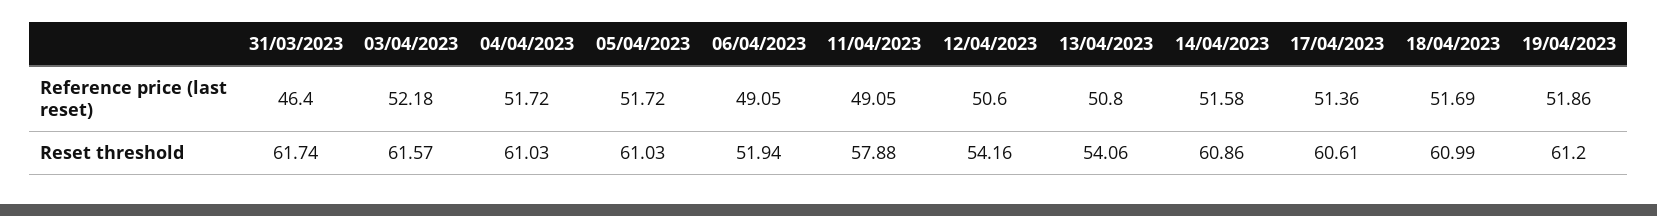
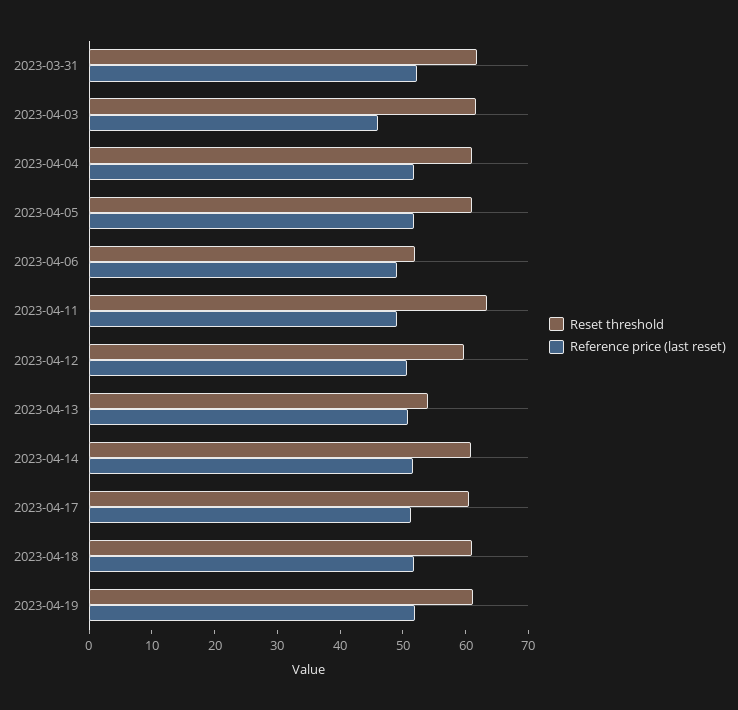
Reference price (last reset), 31/03/2023: 46.4 -> 52
Reference price (last reset), 03/04/2023: 52.18 -> 46
Reset threshold, 11/04/2023: 57.88 -> 64
Reset threshold, 12/04/2023: 54.16 -> 60

